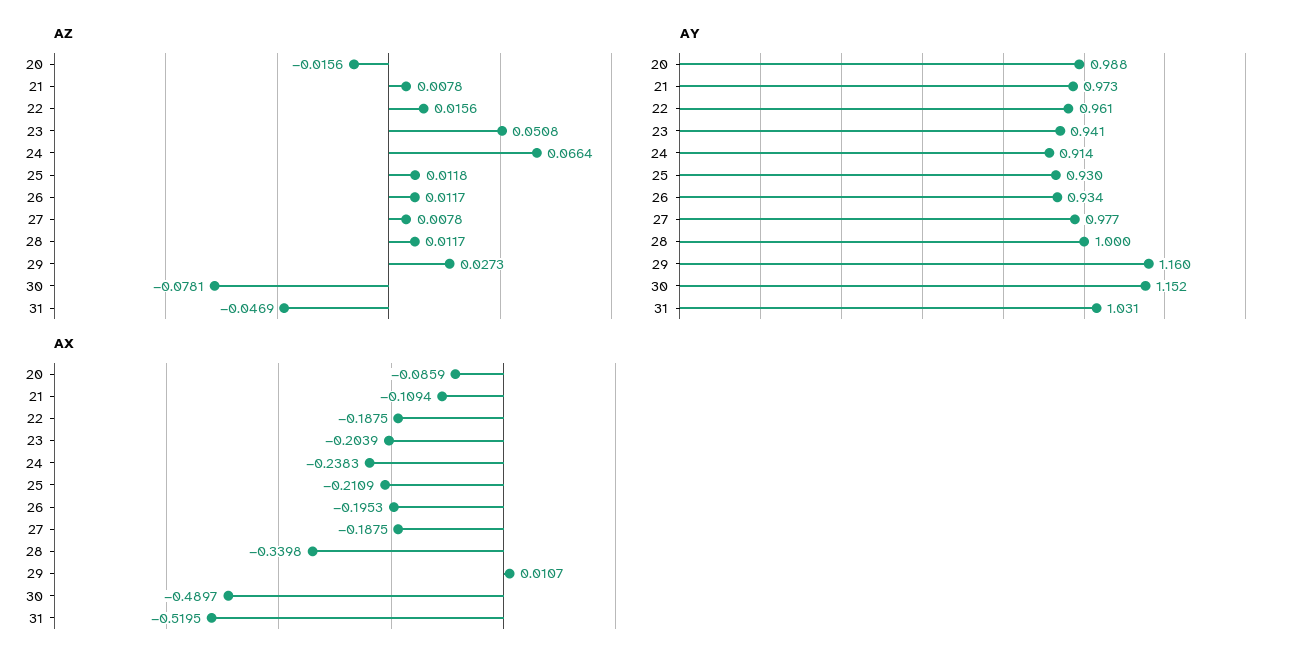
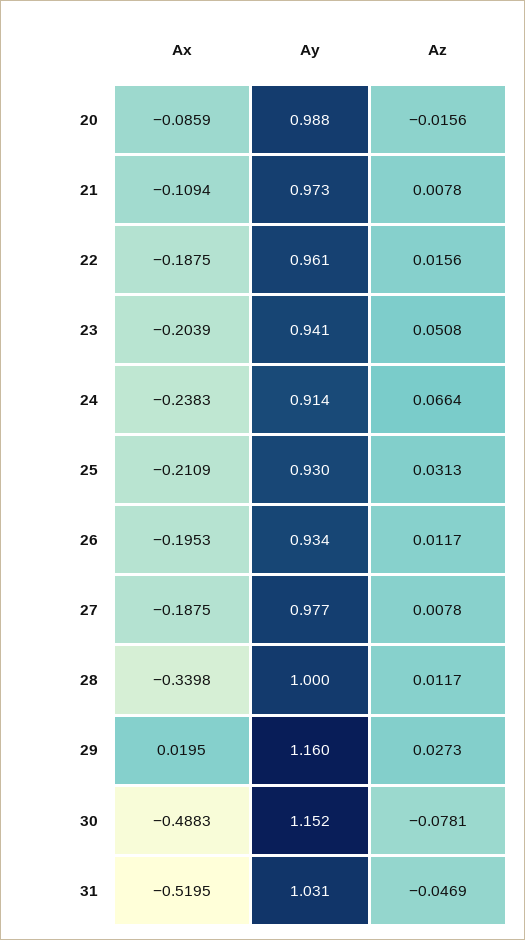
AZ, 25: 0.0118 -> 0.0313
AX, 29: 0.0107 -> 0.0195
AX, 30: -0.4897 -> -0.4883

